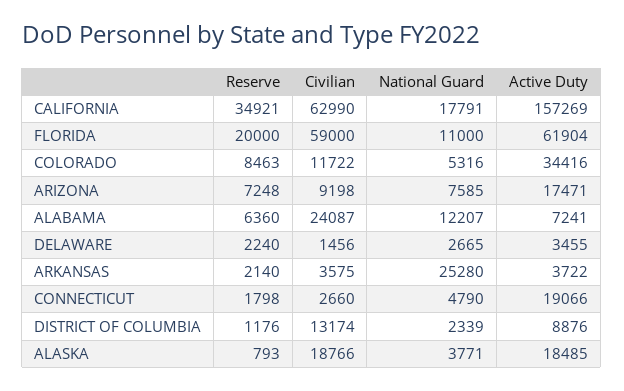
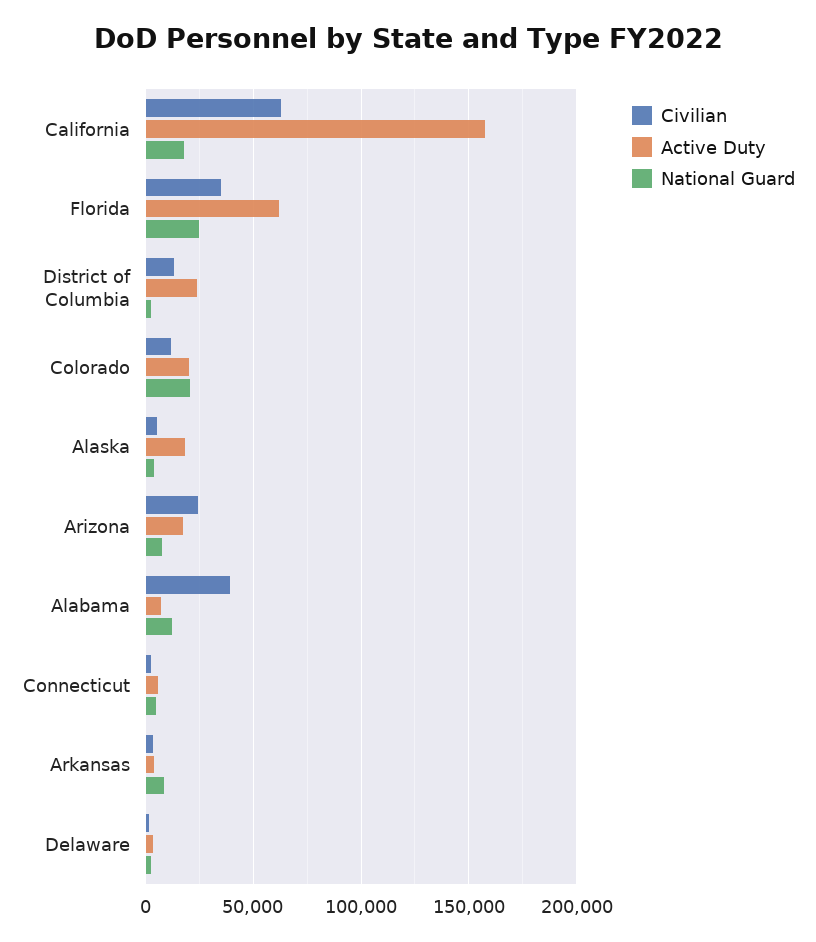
Reserve, CALIFORNIA: 34921 -> none
Reserve, FLORIDA: 20000 -> none
Civilian, FLORIDA: 59000 -> 35000
National Guard, FLORIDA: 11000 -> 25000
Reserve, COLORADO: 8463 -> none
National Guard, COLORADO: 5316 -> 20000
Active Duty, COLORADO: 34416 -> 20000
Reserve, ARIZONA: 7248 -> none
Civilian, ARIZONA: 9198 -> 25000
Reserve, ALABAMA: 6360 -> none
Civilian, ALABAMA: 24087 -> 40000
Reserve, DELAWARE: 2240 -> none
Reserve, ARKANSAS: 2140 -> none
National Guard, ARKANSAS: 25280 -> 10000
Reserve, CONNECTICUT: 1798 -> none
Active Duty, CONNECTICUT: 19066 -> 5000
Reserve, DISTRICT OF COLUMBIA: 1176 -> none
Active Duty, DISTRICT OF COLUMBIA: 8876 -> 25000
Reserve, ALASKA: 793 -> none
Civilian, ALASKA: 18766 -> 5000

